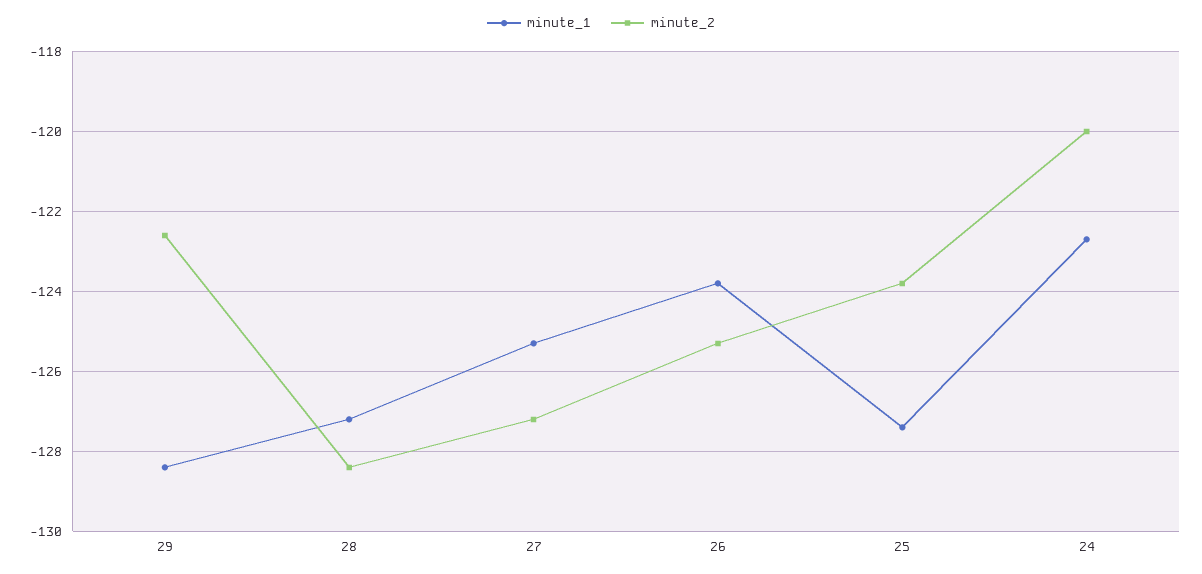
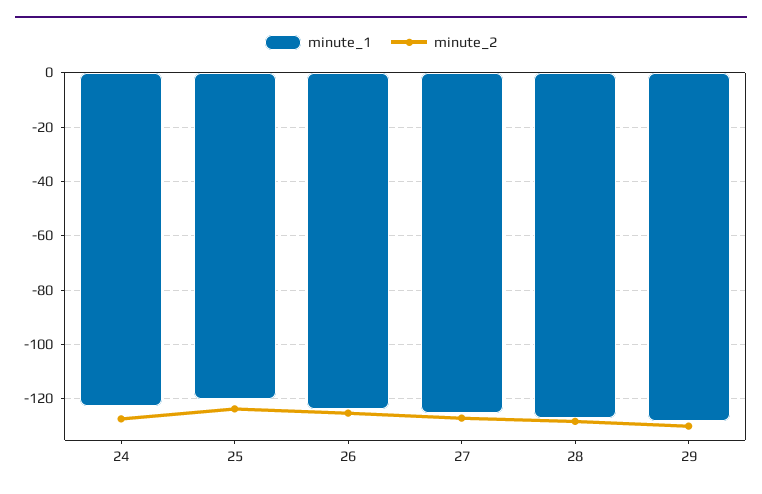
minute_2, 29: -122.5 -> -130
minute_1, 25: -127.5 -> -120
minute_2, 24: -120 -> -127.5

